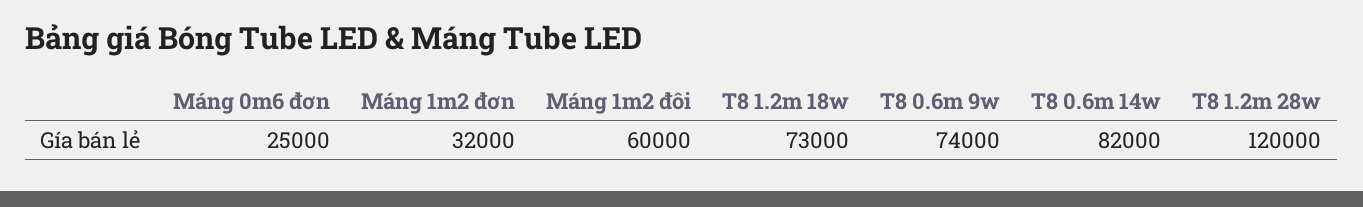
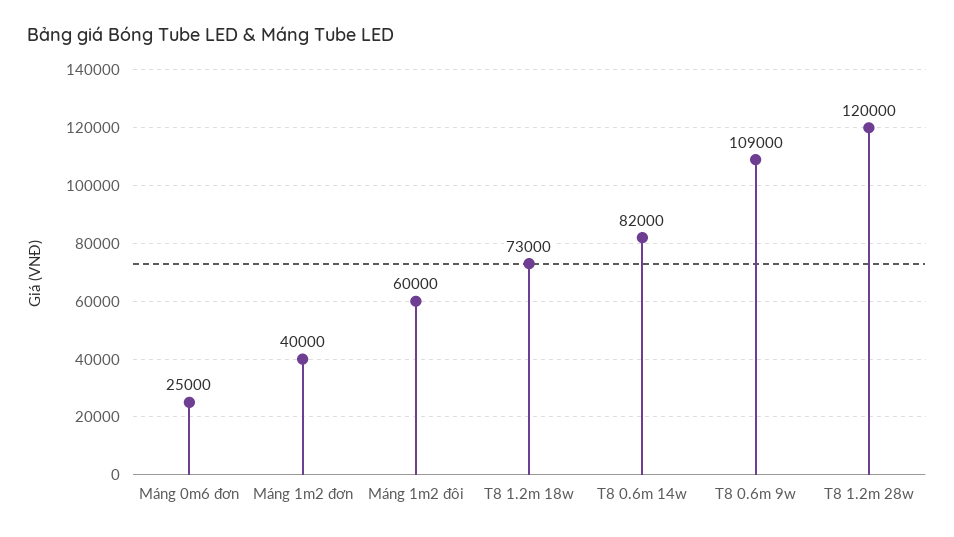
Máng 1m2 đơn: 32000 -> 40000
T8 0.6m 9w: 74000 -> 109000

